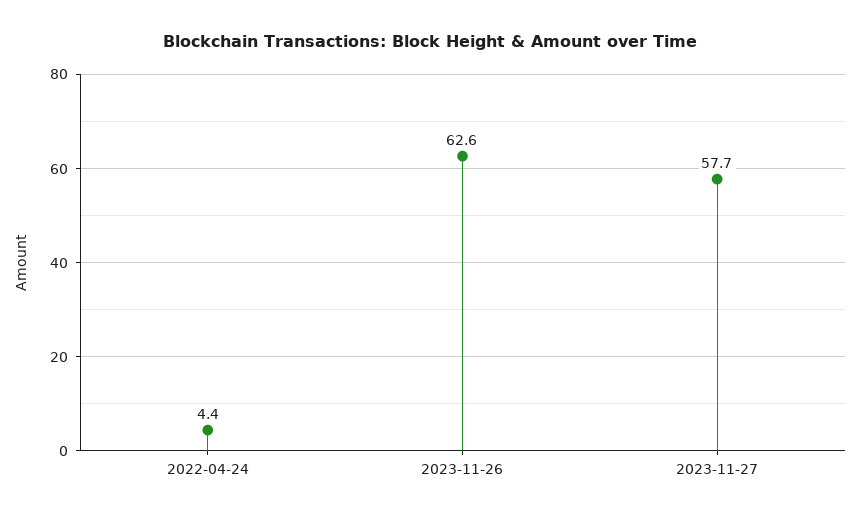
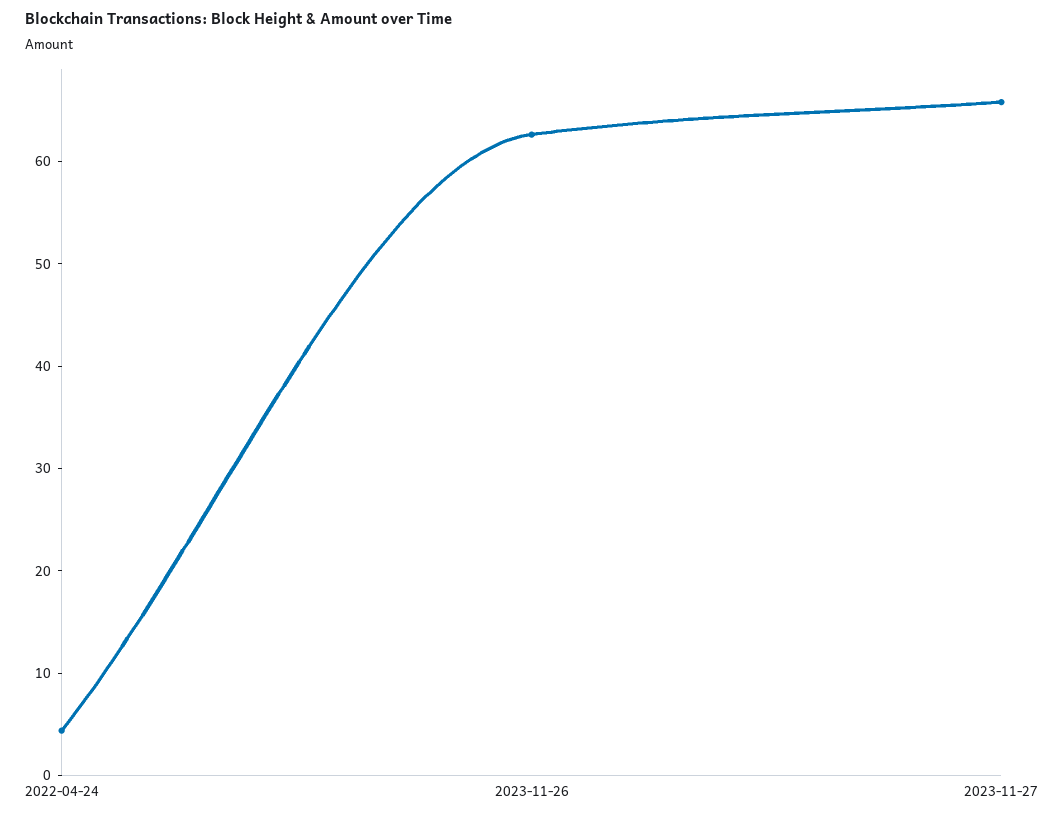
2023-11-27: 57.7 -> 66

